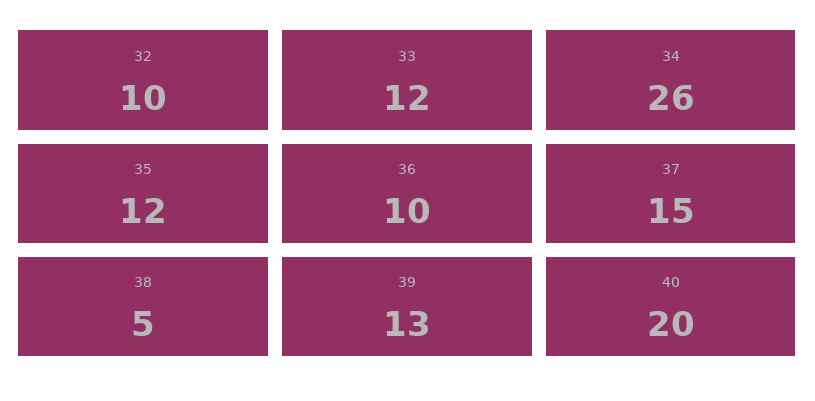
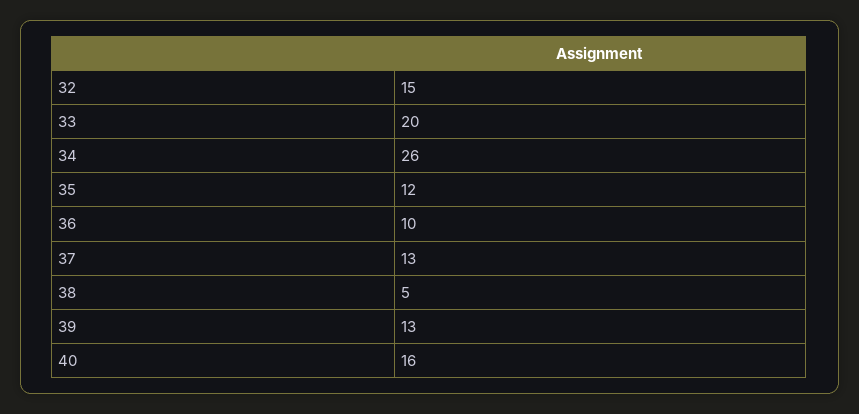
32: 10 -> 15
33: 12 -> 20
37: 15 -> 13
40: 20 -> 16

